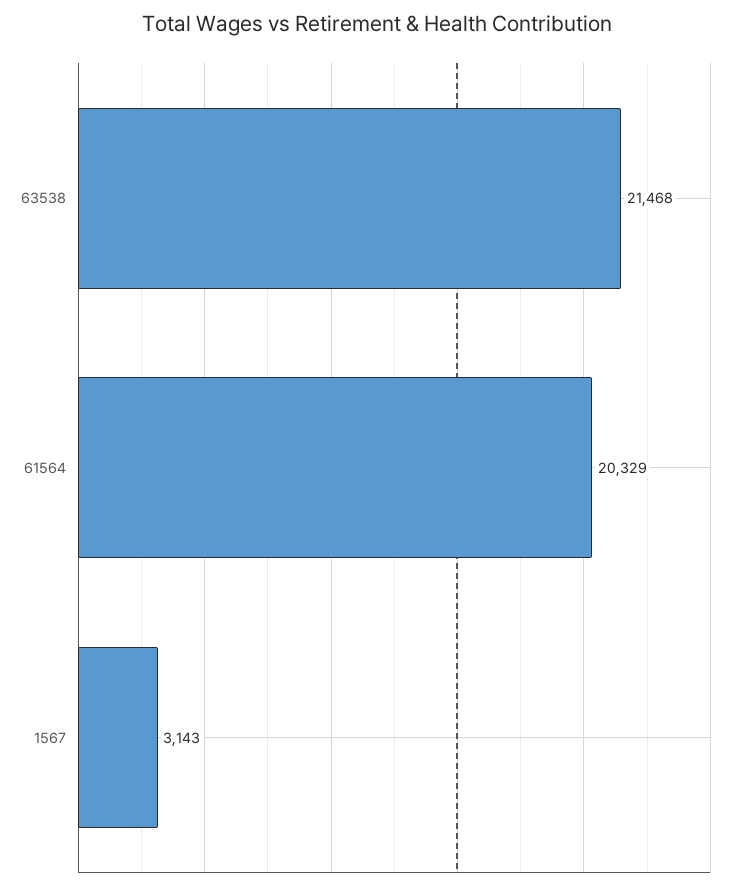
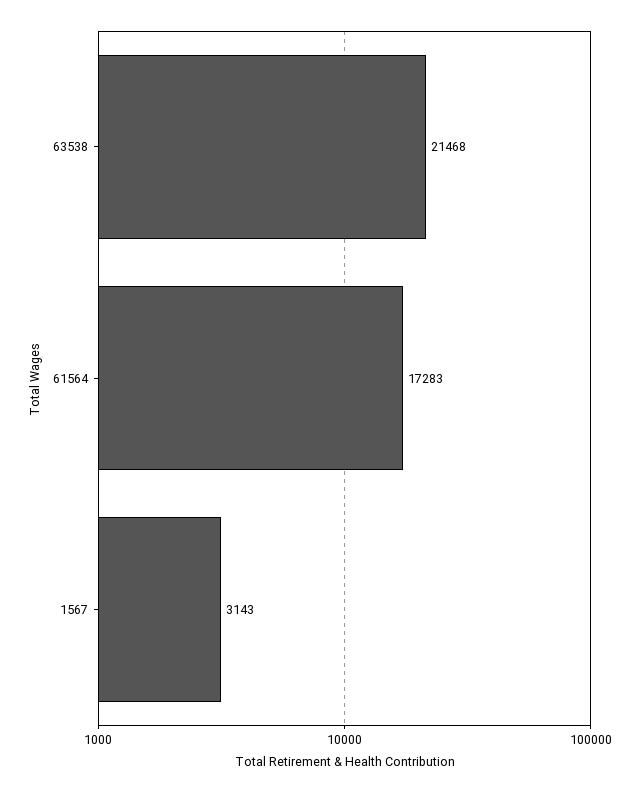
61564: 20329 -> 17283

